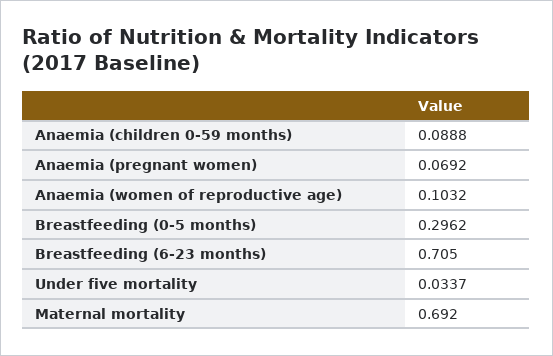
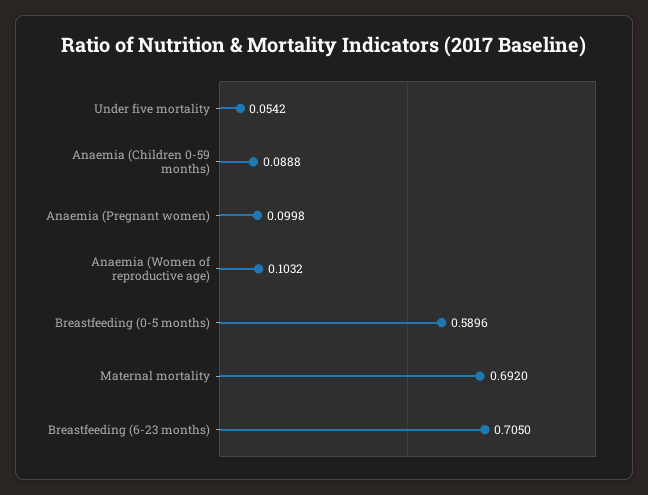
Anaemia (pregnant women): 0.0692 -> 0.0998
Breastfeeding (0-5 months): 0.2962 -> 0.5896
Under five mortality: 0.0337 -> 0.0542

